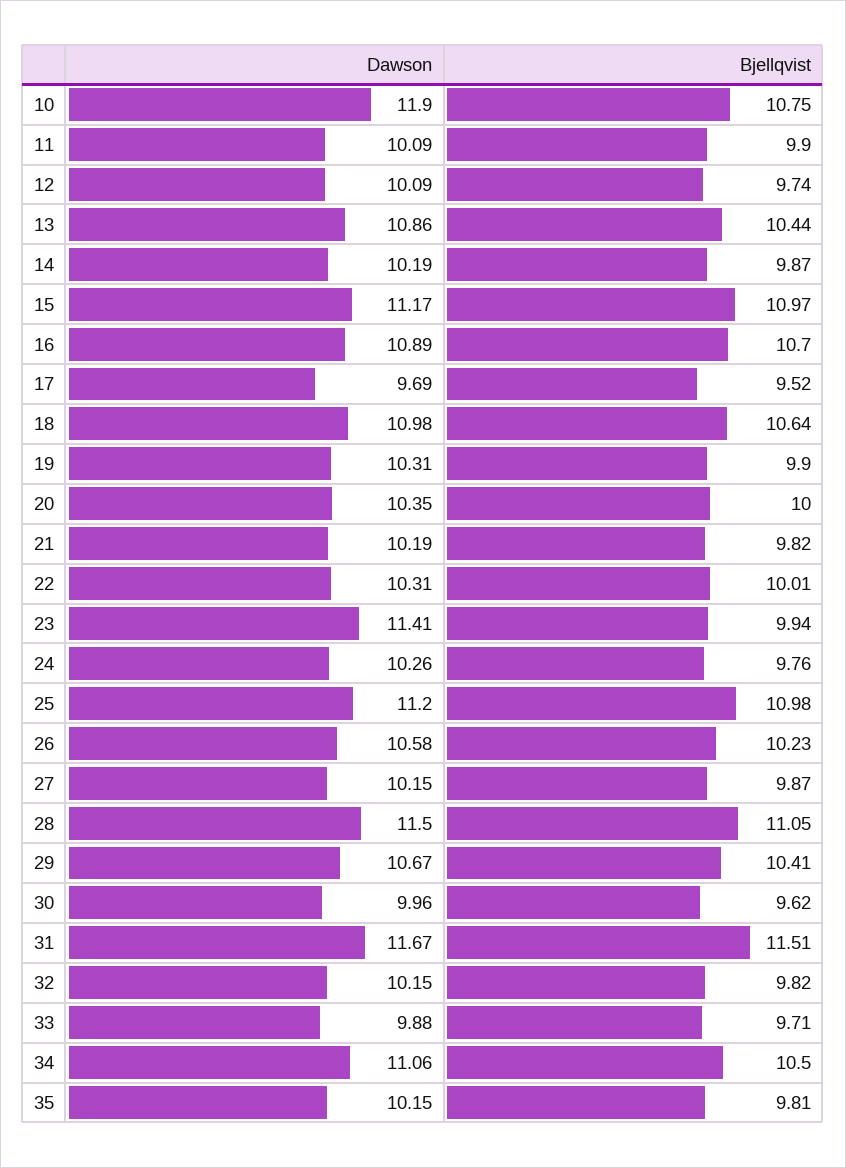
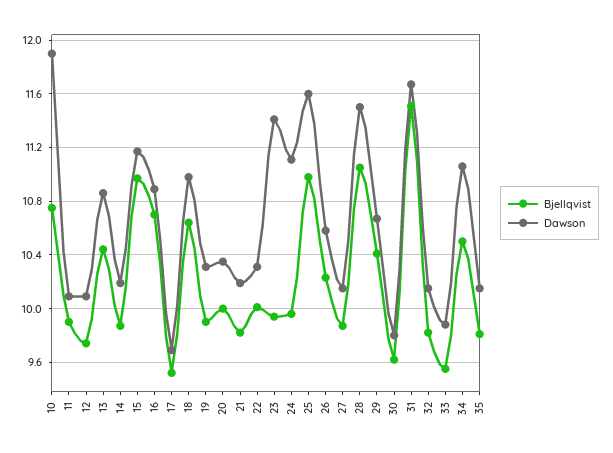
Dawson, 24: 10.26 -> 11.1
Bjellqvist, 24: 9.76 -> 9.95
Dawson, 25: 11.2 -> 11.6
Dawson, 30: 9.96 -> 9.8
Bjellqvist, 33: 9.71 -> 9.55

